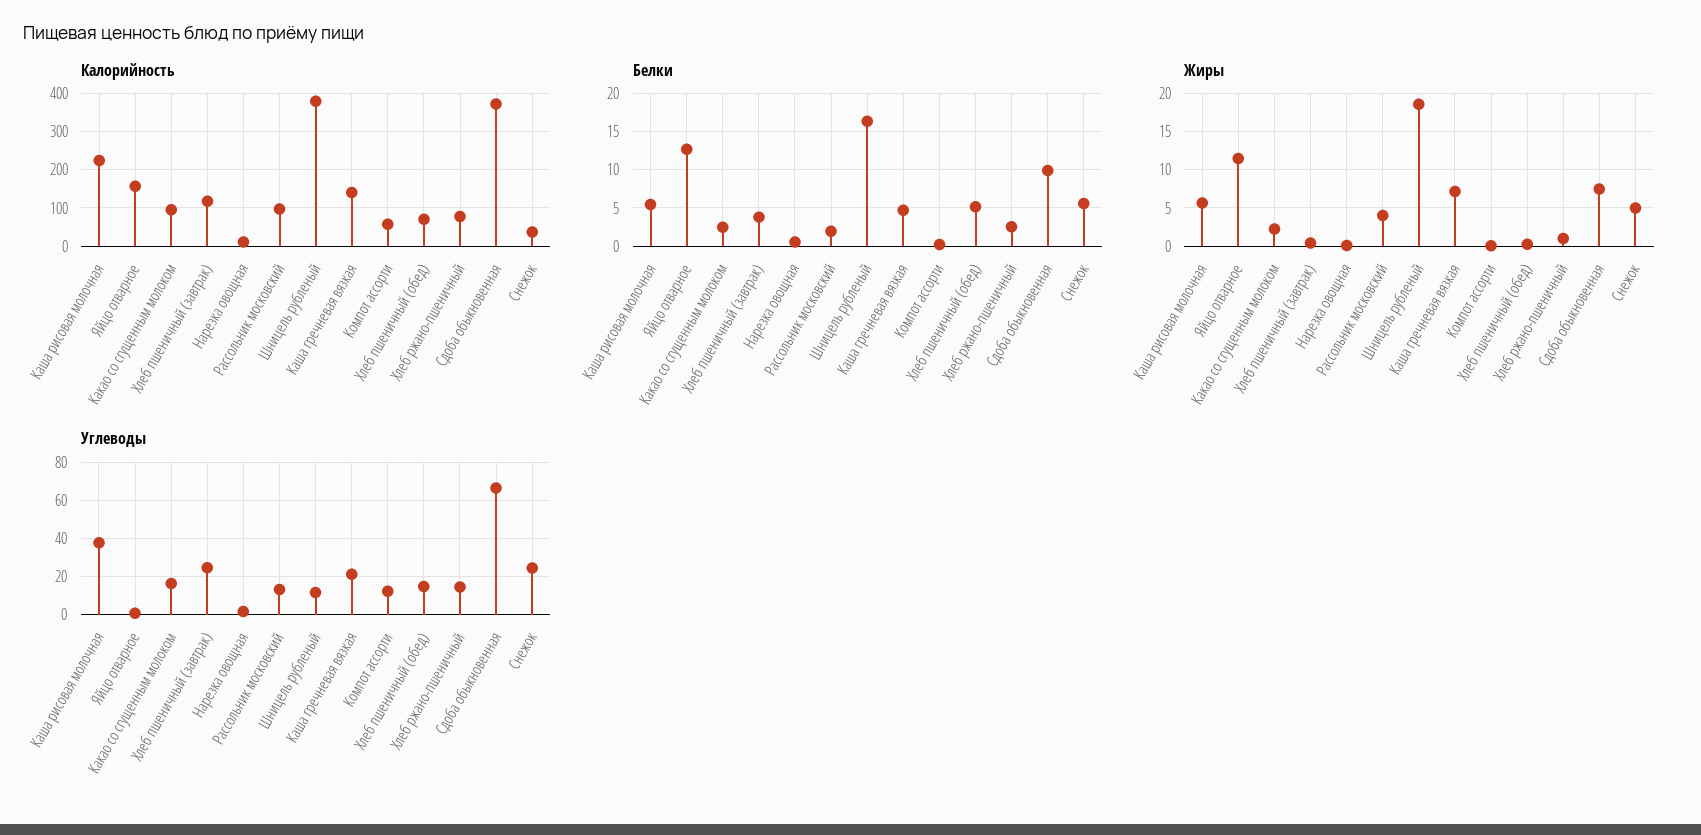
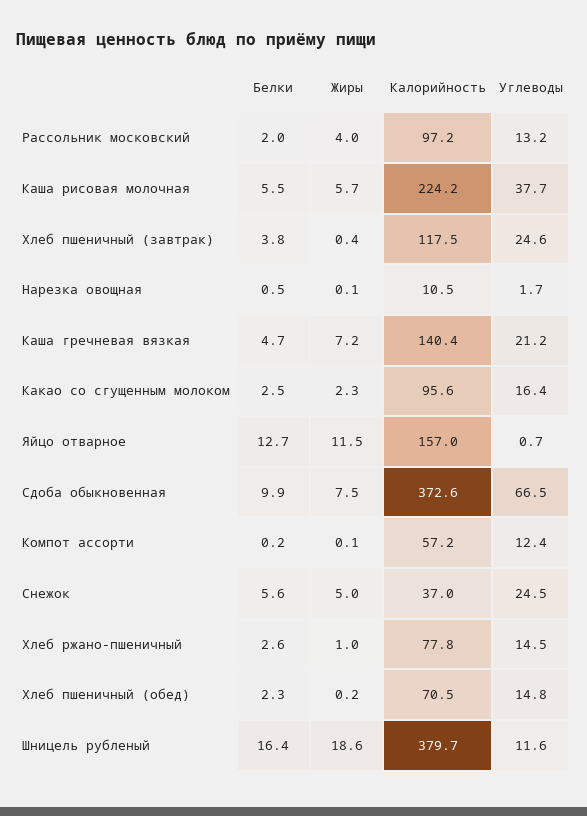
Белки, Хлеб пшеничный (обед): 5 -> 2.3

